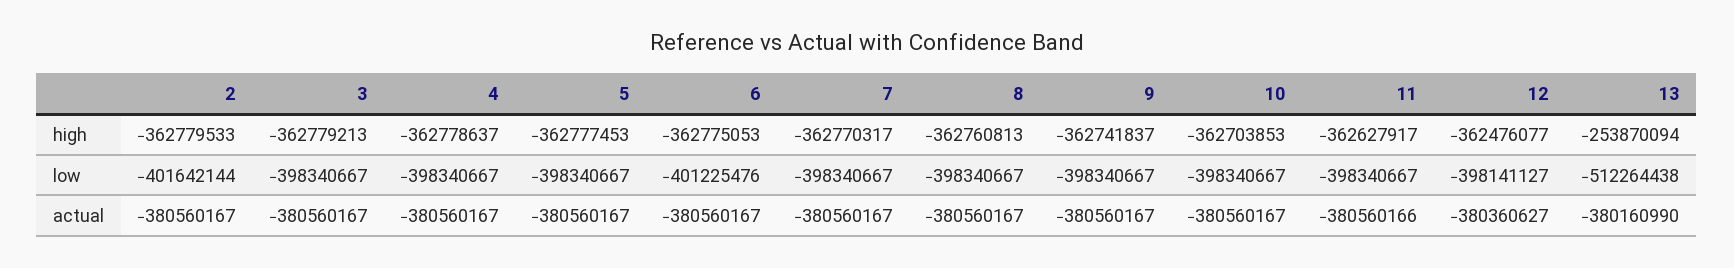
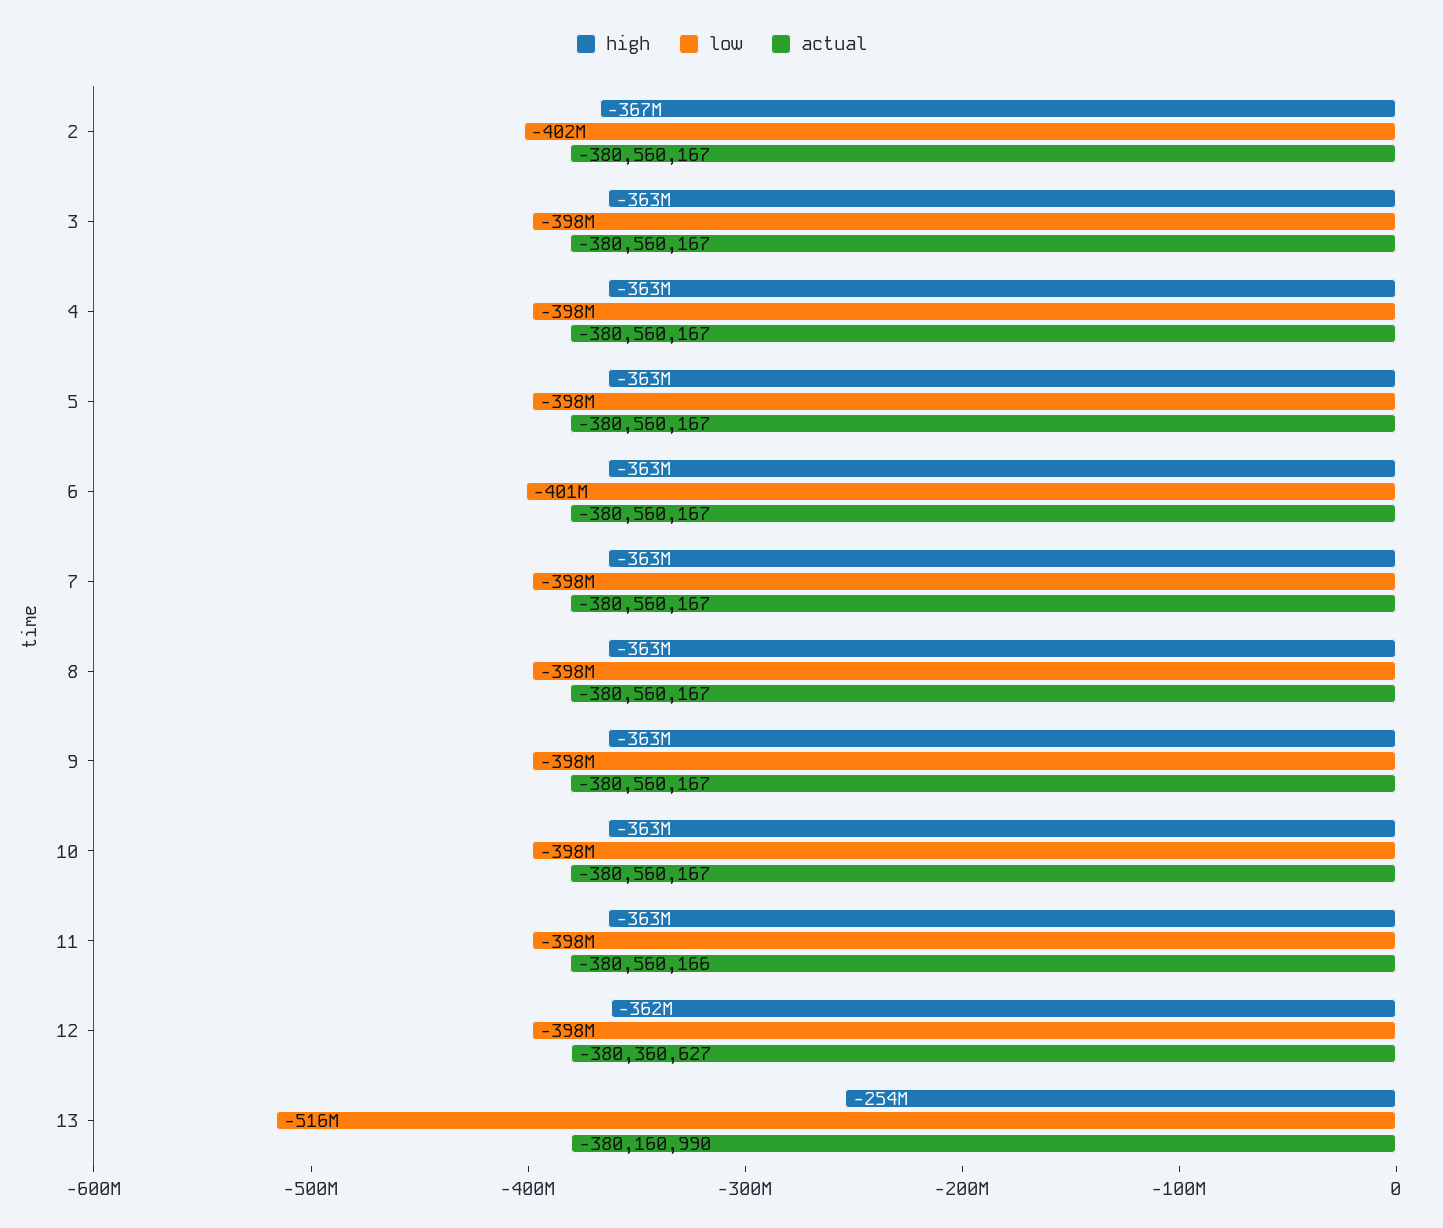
high, 2: -362779533 -> -367000000
low, 13: -512264438 -> -516000000

